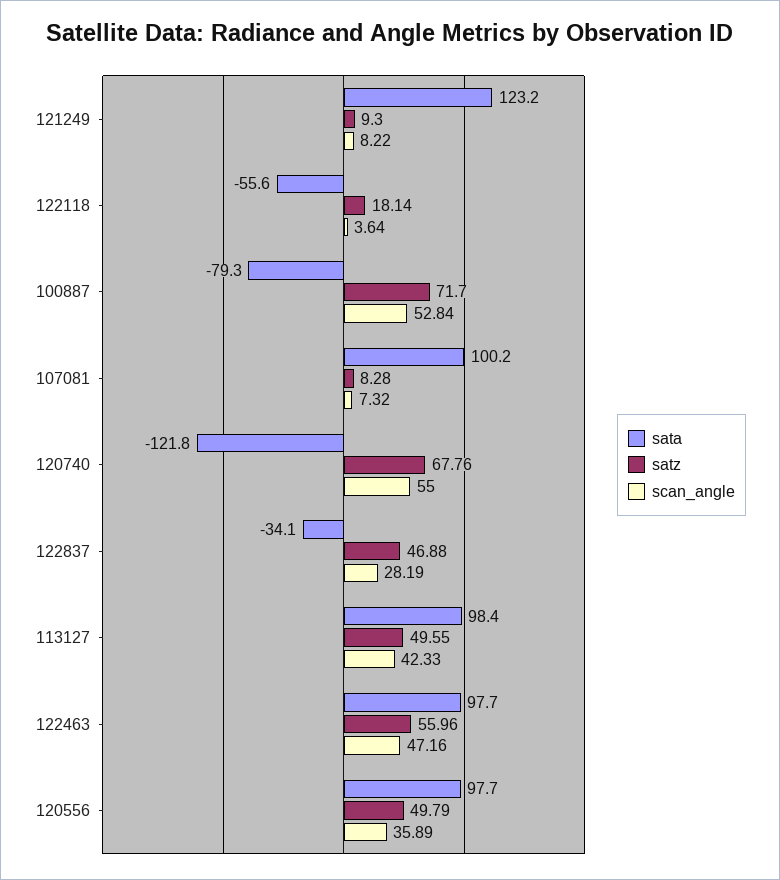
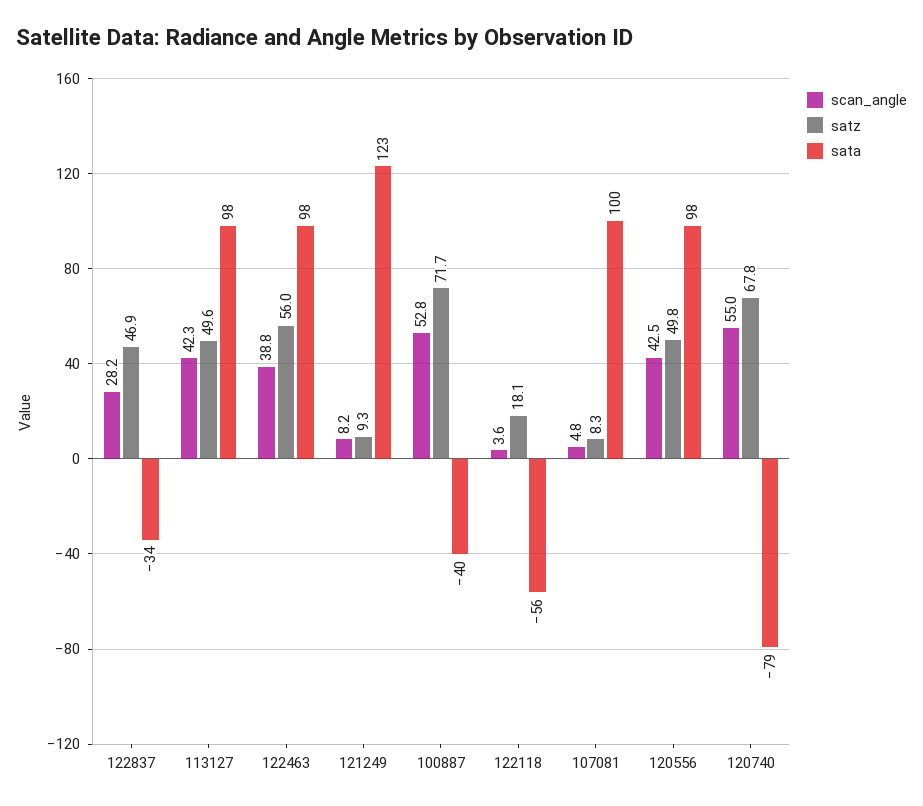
sata, 100887: -79.3 -> -40
scan_angle, 107081: 7.32 -> 4.8
sata, 120740: -121.8 -> -79
scan_angle, 122463: 47.16 -> 38.8
scan_angle, 120556: 35.89 -> 42.5

